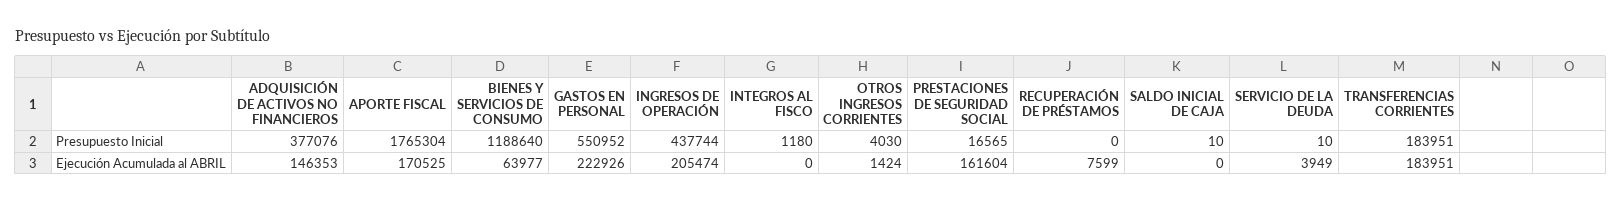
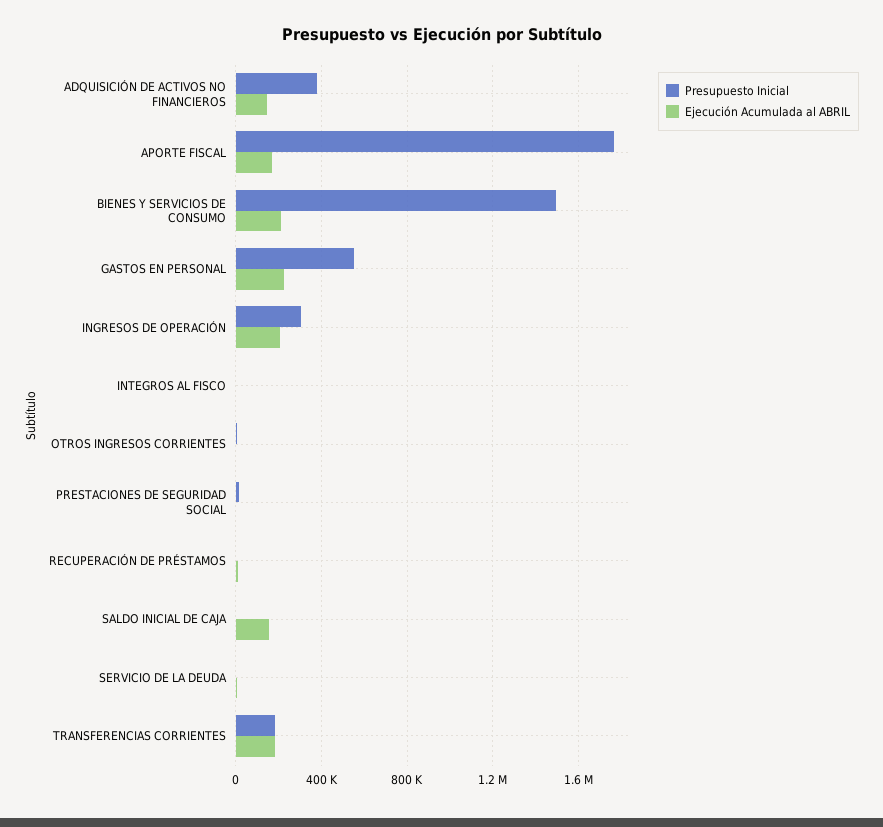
Presupuesto Inicial, BIENES Y SERVICIOS DE CONSUMO: 1188640 -> 1500000
Presupuesto Inicial, INGRESOS DE OPERACIÓN: 437744 -> 300000
Ejecución Acumulada al ABRIL, BIENES Y SERVICIOS DE CONSUMO: 63977 -> 200000
Ejecución Acumulada al ABRIL, PRESTACIONES DE SEGURIDAD SOCIAL: 161604 -> 0
Ejecución Acumulada al ABRIL, SALDO INICIAL DE CAJA: 0 -> 150000

